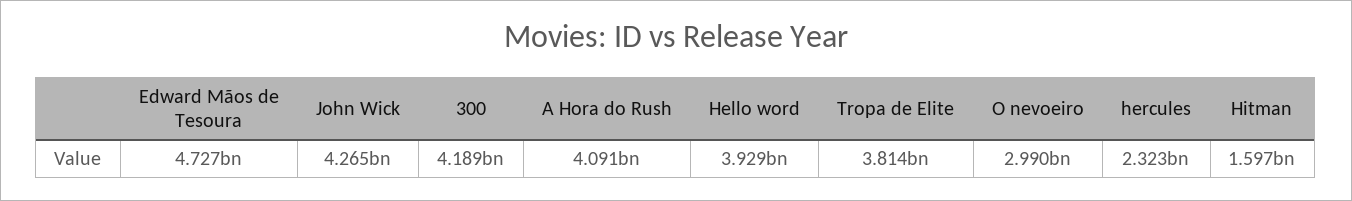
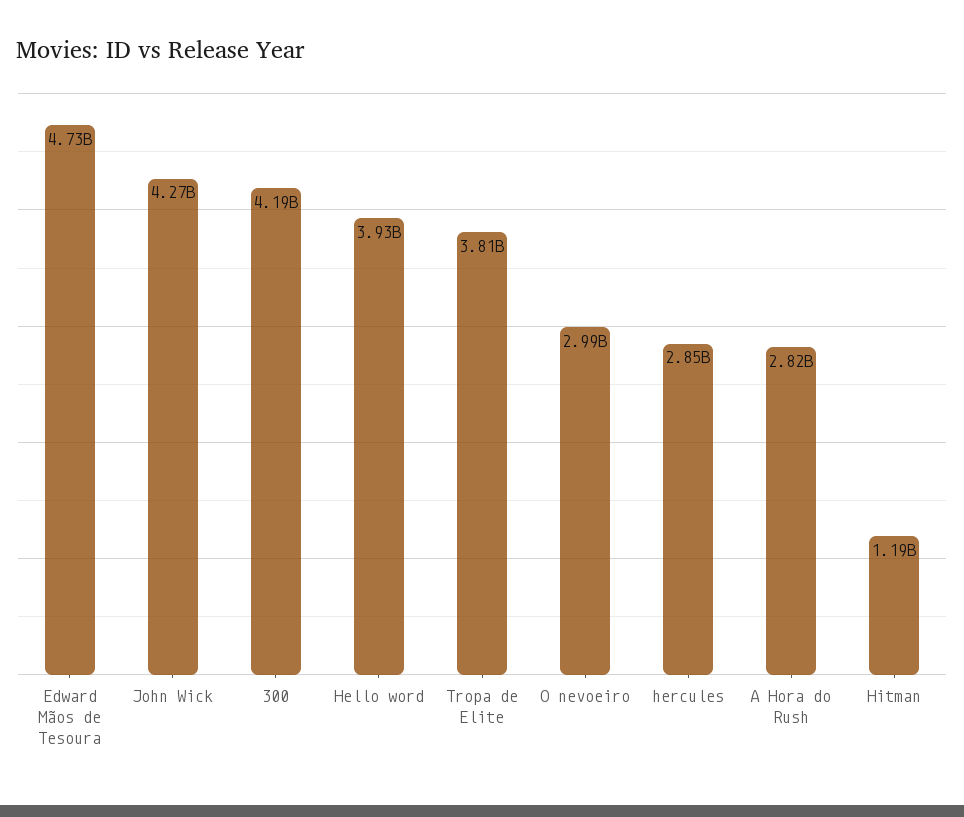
A Hora do Rush: 4091000000 -> 2820000000
hercules: 2323000000 -> 2850000000
Hitman: 1597000000 -> 1190000000

